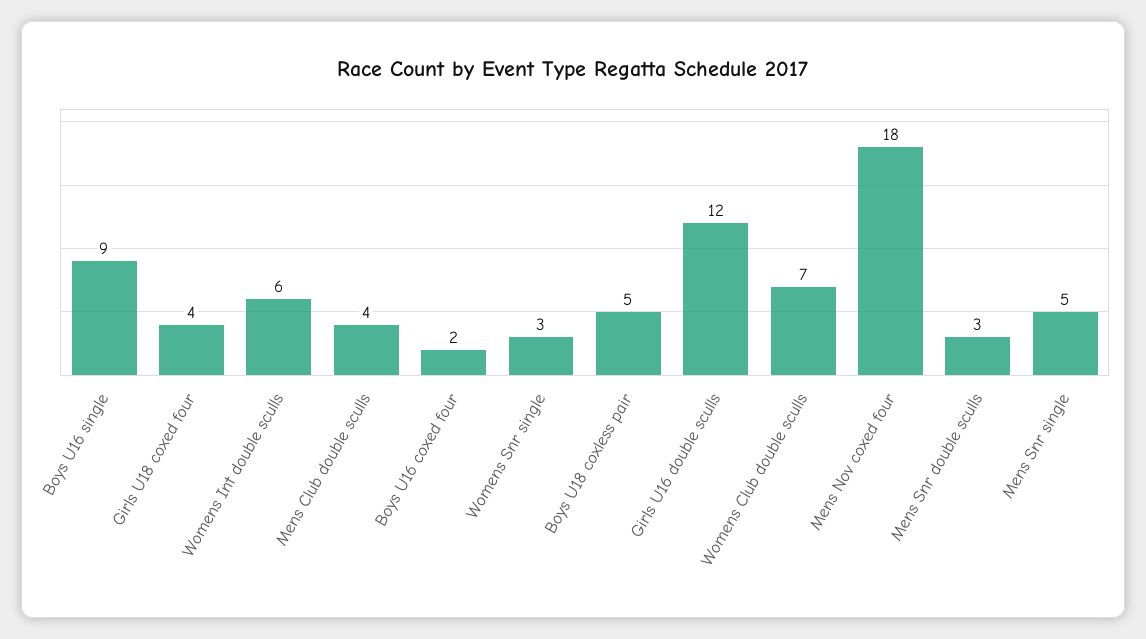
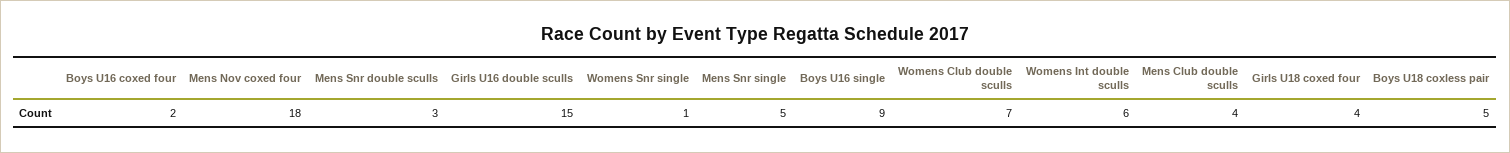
Womens Snr single: 3 -> 1
Girls U16 double sculls: 12 -> 15

